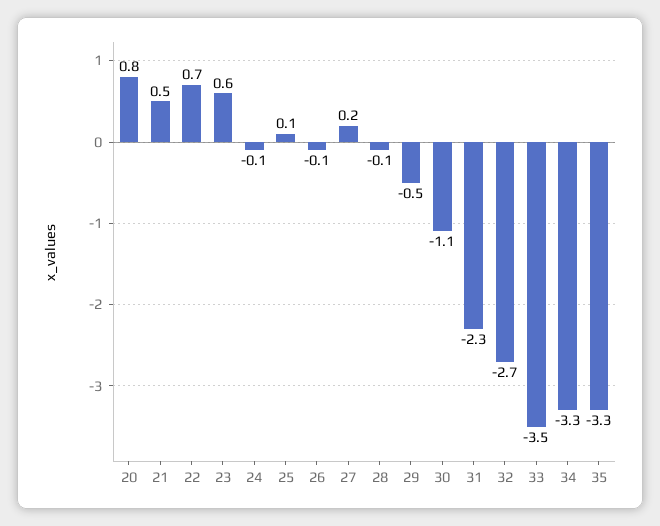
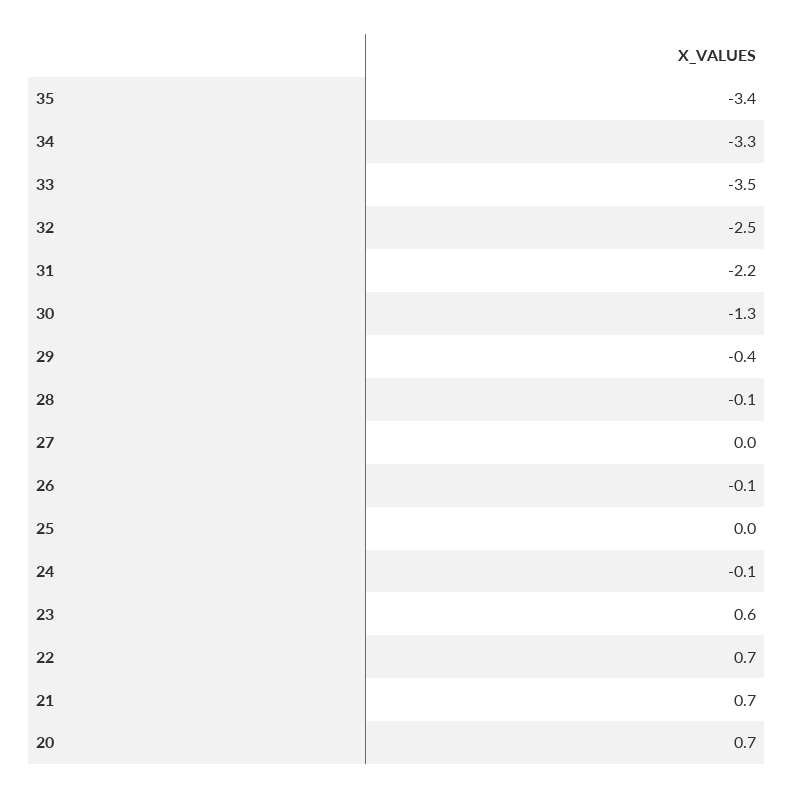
20: 0.8 -> 0.7
21: 0.5 -> 0.7
25: 0.1 -> 0
27: 0.2 -> 0
29: -0.5 -> -0.4
30: -1.1 -> -1.3
31: -2.3 -> -2.2
32: -2.7 -> -2.5
35: -3.3 -> -3.4

